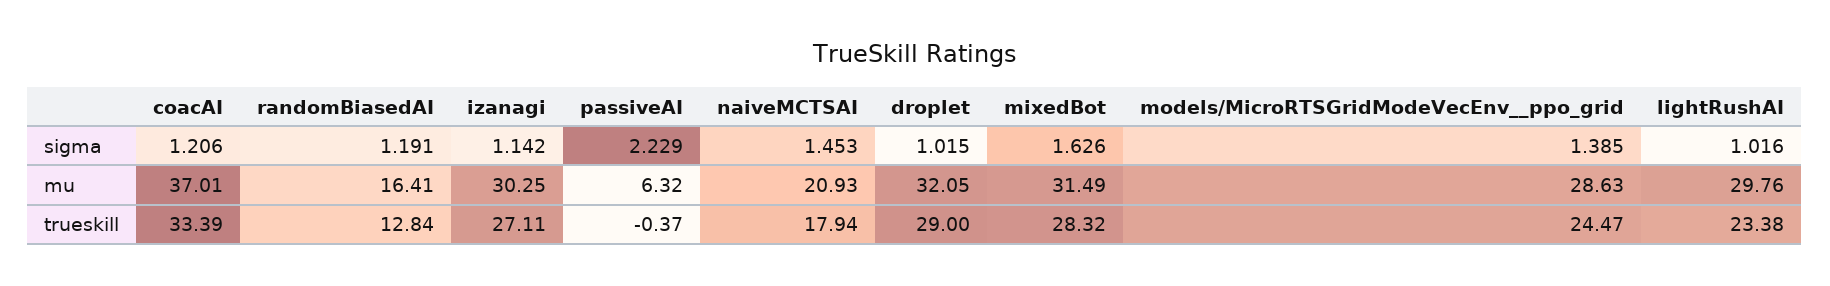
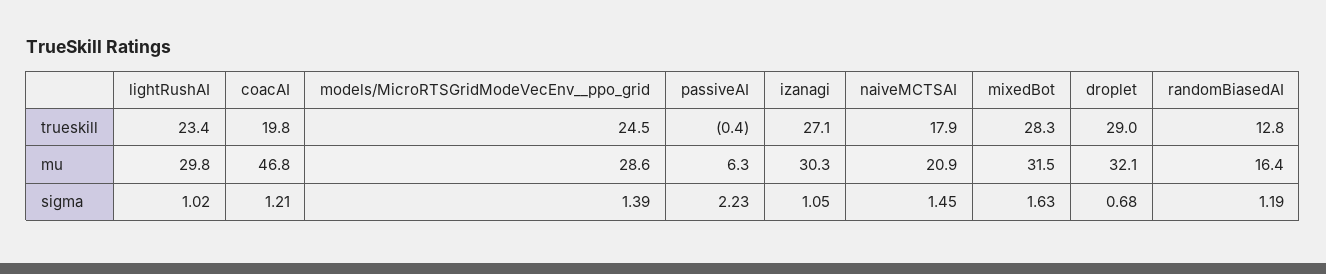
izanagi, sigma: 1.142 -> 1.05
droplet, sigma: 1.015 -> 0.68
coacAI, mu: 37.01 -> 46.8
coacAI, trueskill: 33.39 -> 19.8

